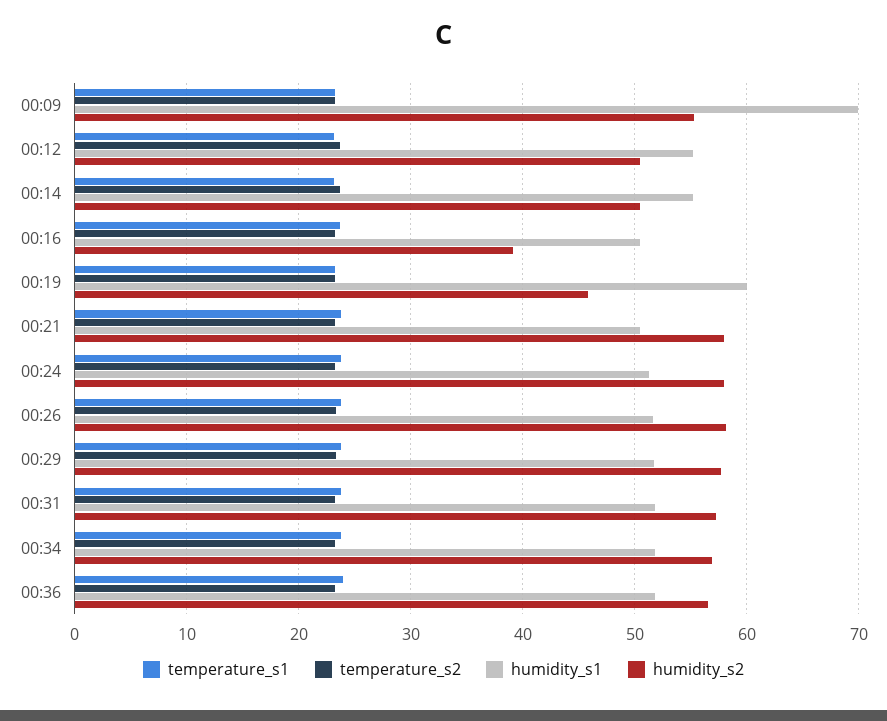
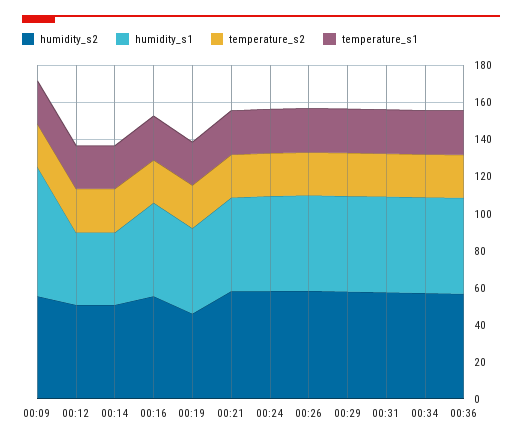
humidity_s1, 00:12: 55 -> 40
humidity_s1, 00:14: 55 -> 40
humidity_s2, 00:16: 39 -> 55
humidity_s1, 00:19: 60 -> 45

